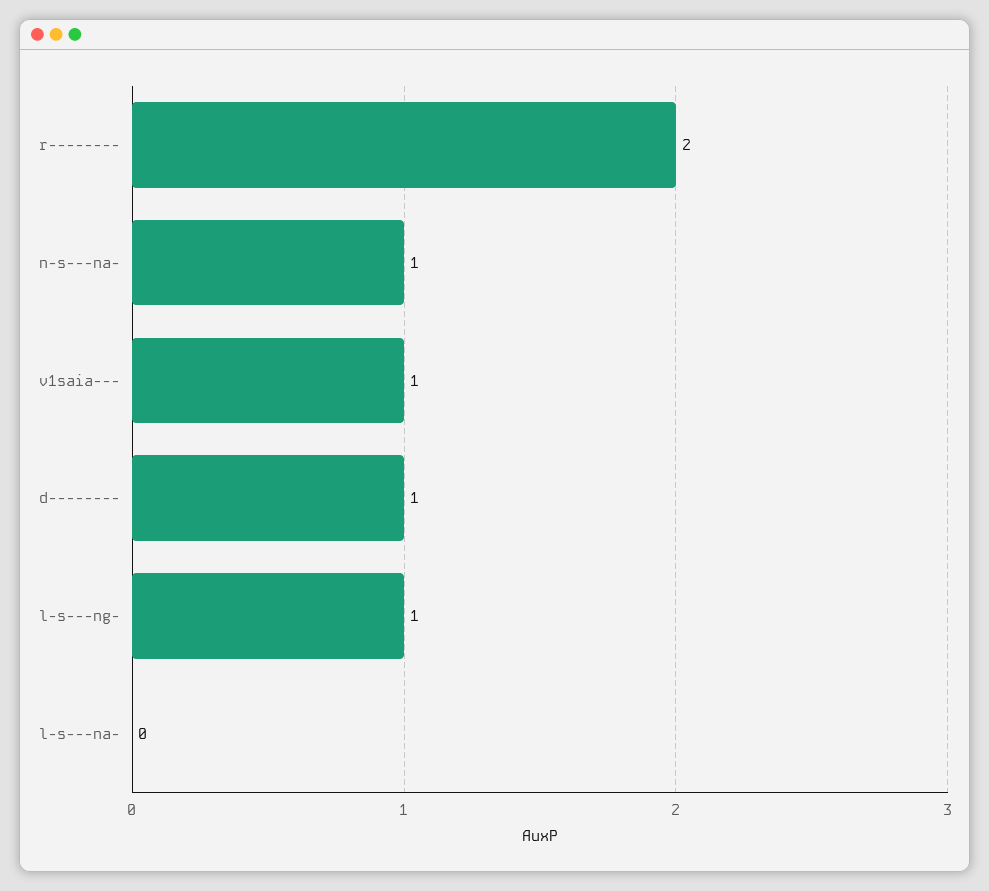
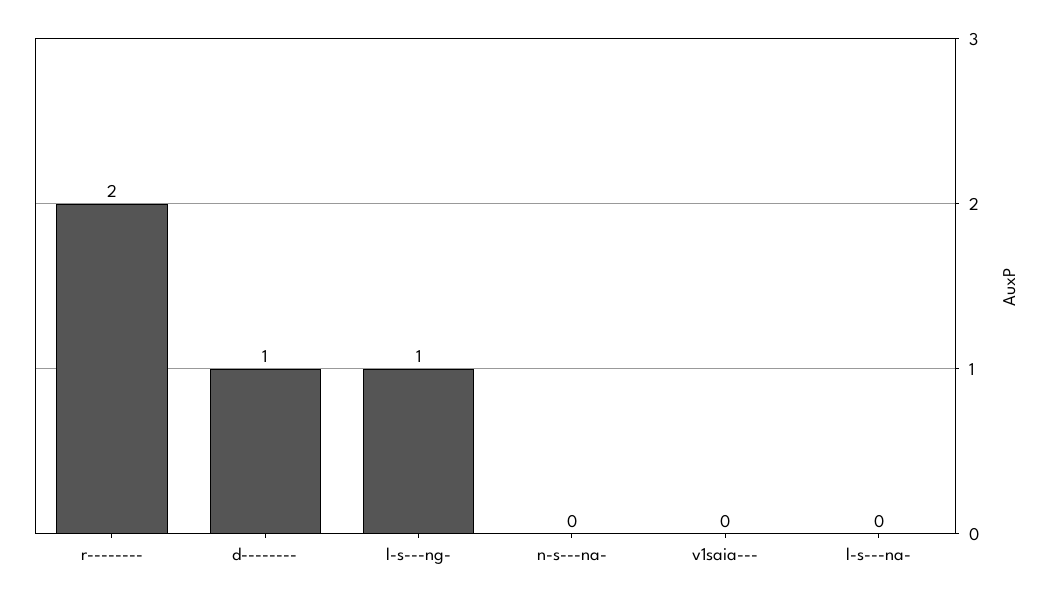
n-s---na-: 1 -> 0
v1saia---: 1 -> 0

